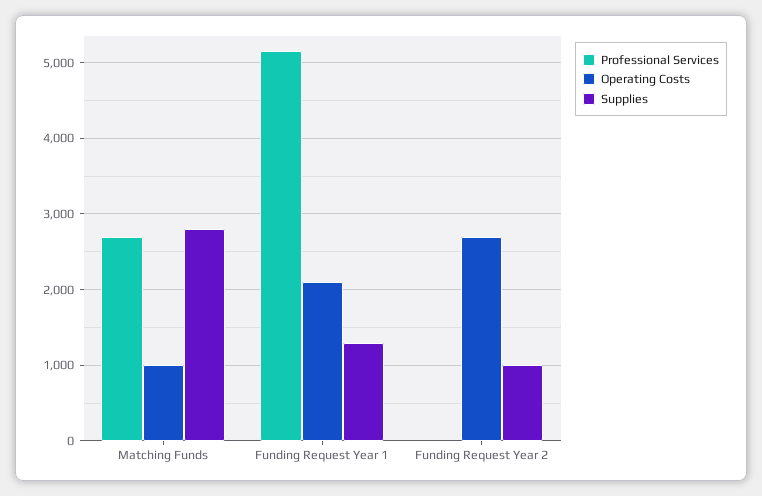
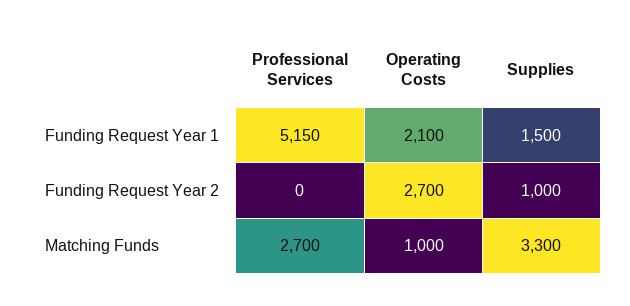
Supplies, Matching Funds: 2800 -> 3300
Supplies, Funding Request Year 1: 1300 -> 1500

